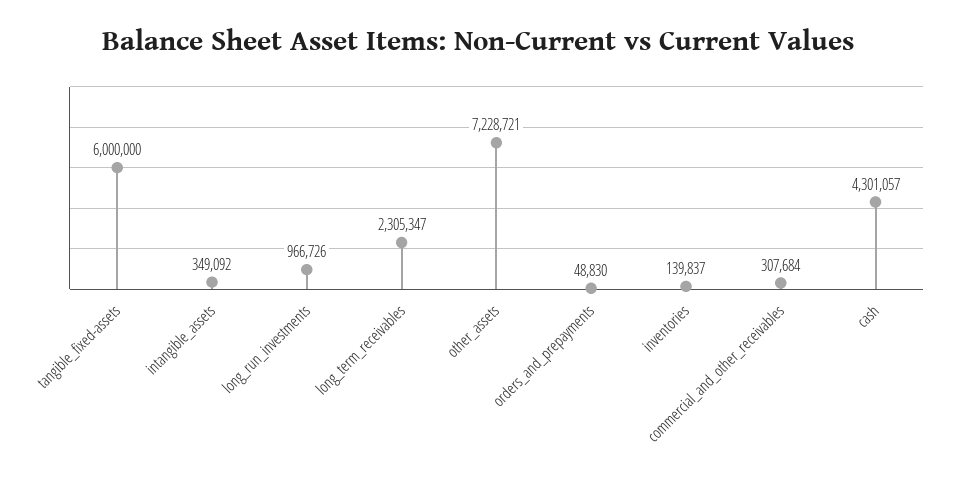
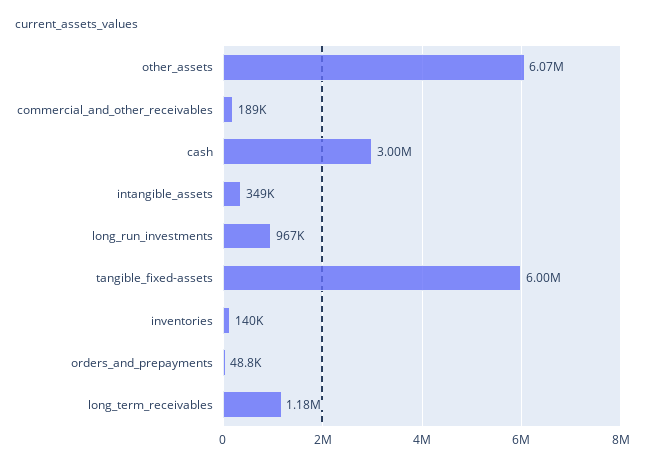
long_term_receivables: 2305347 -> 1180000
other_assets: 7228721 -> 6070000
commercial_and_other_receivables: 307684 -> 189000
cash: 4301057 -> 3000000

